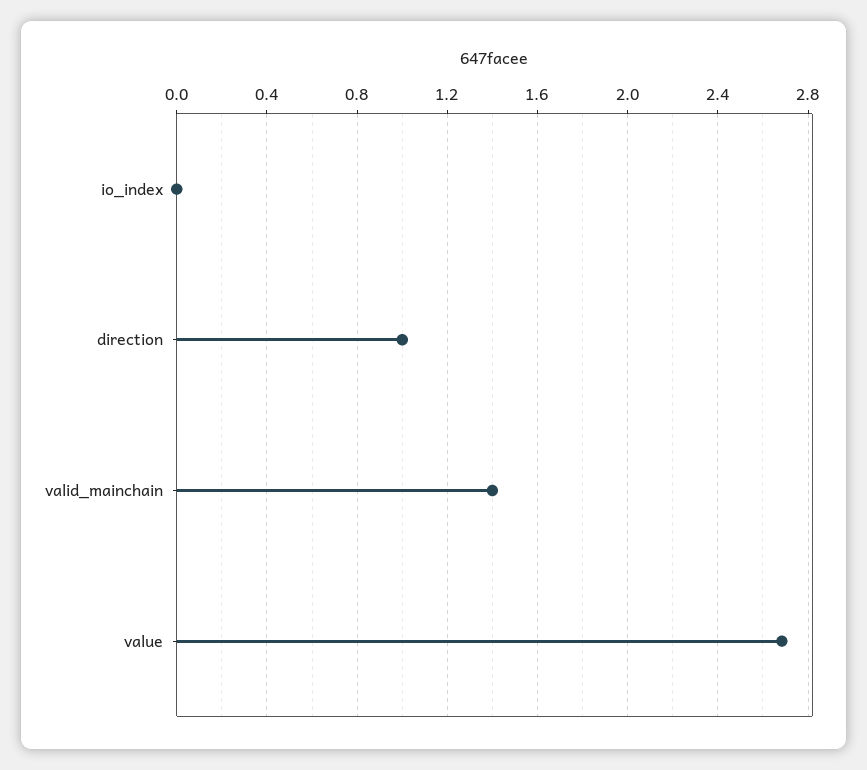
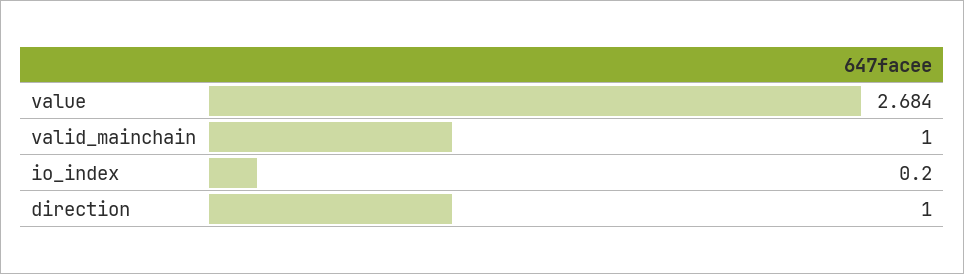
io_index: 0 -> 0.2
valid_mainchain: 1.4 -> 1

